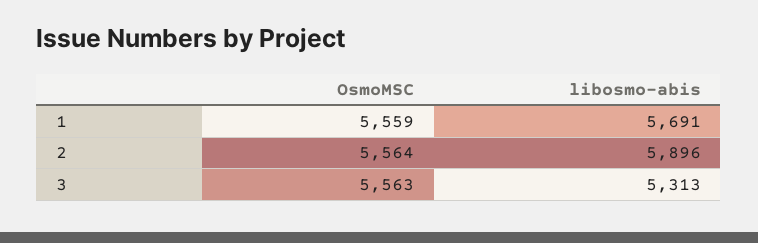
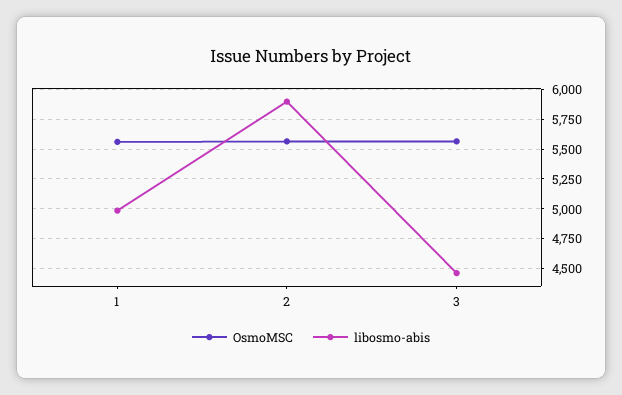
libosmo-abis, 1: 5691 -> 5000
libosmo-abis, 3: 5313 -> 4500

